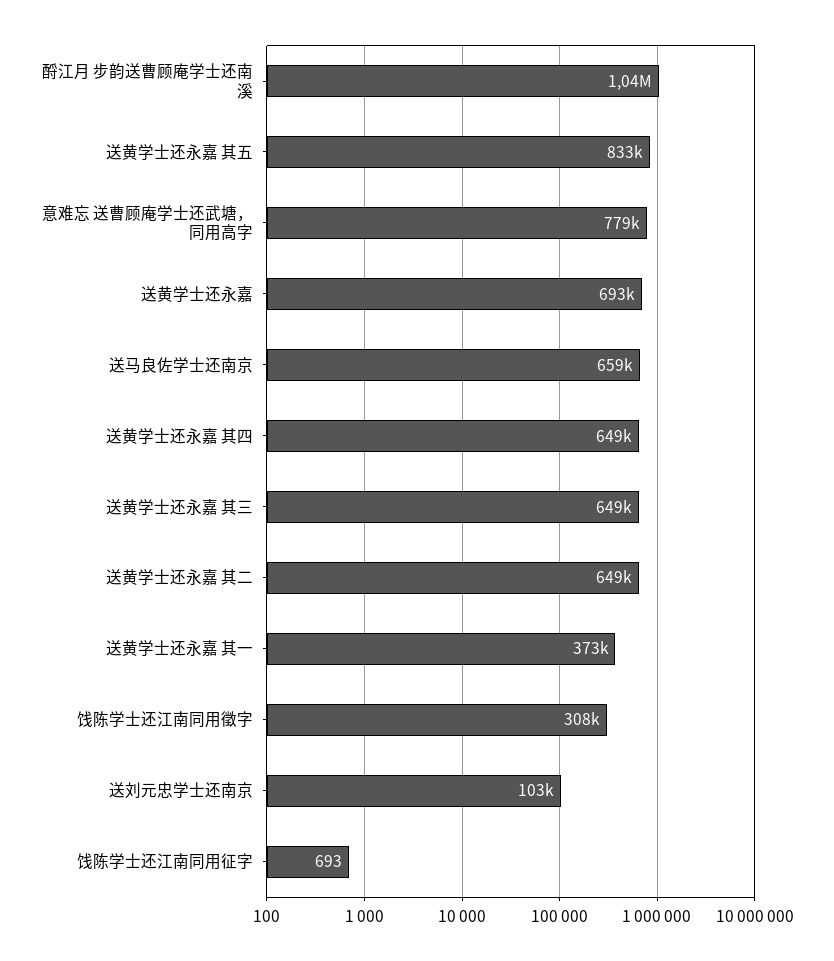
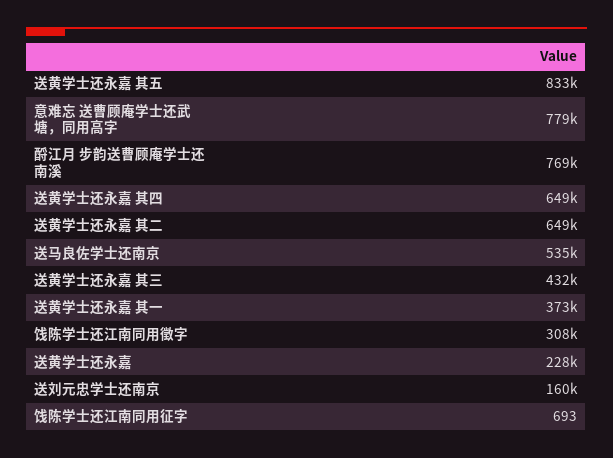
酹江月 步韵送曹顾庵学士还南溪: 1040000 -> 769000
送黄学士还永嘉: 693000 -> 228000
送马良佐学士还南京: 659000 -> 535000
送黄学士还永嘉 其三: 649000 -> 432000
送刘元忠学士还南京: 103000 -> 160000

